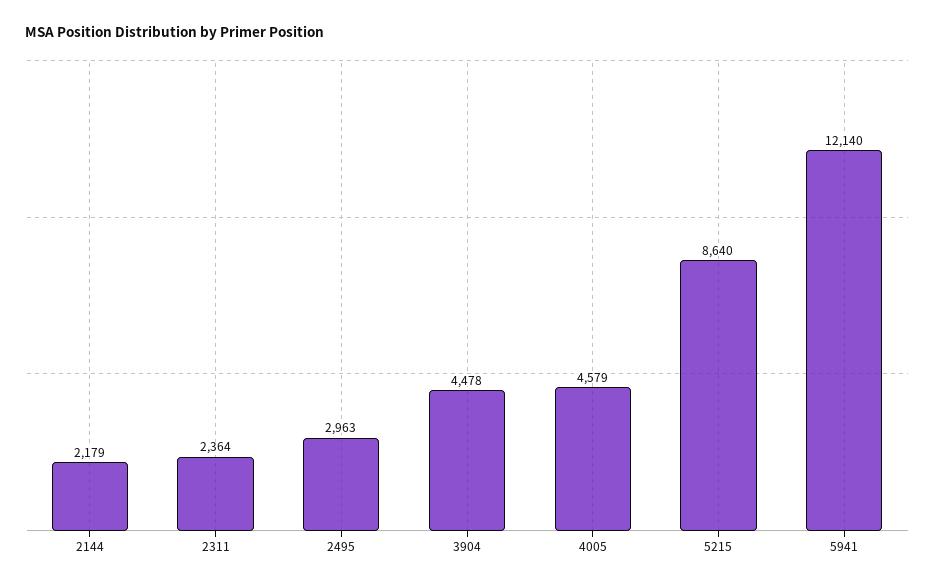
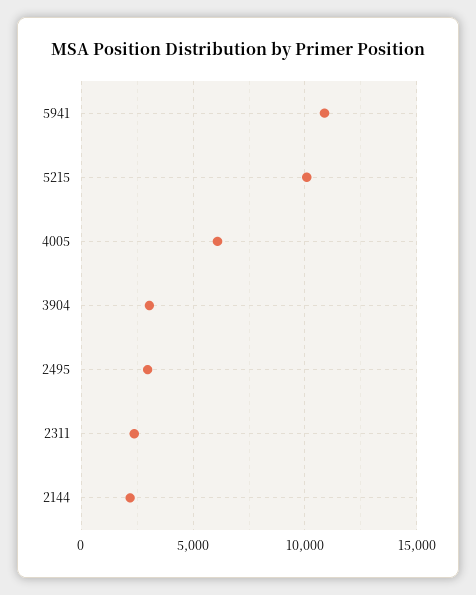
3904: 4478 -> 3000
4005: 4579 -> 6000
5215: 8640 -> 10000
5941: 12140 -> 11000

